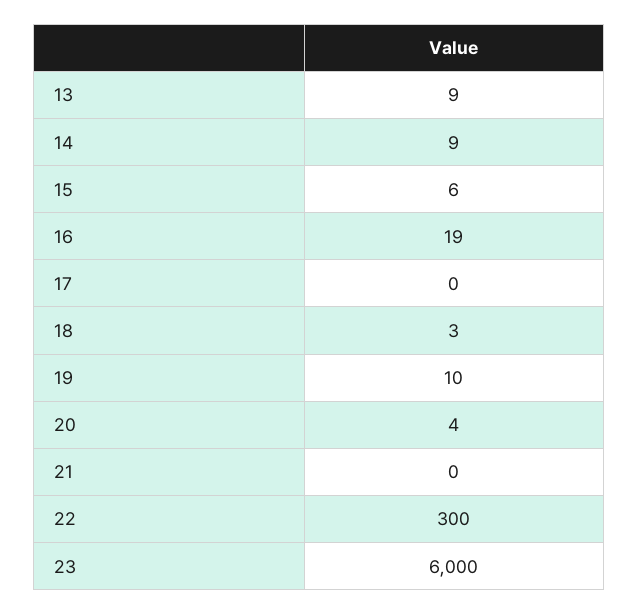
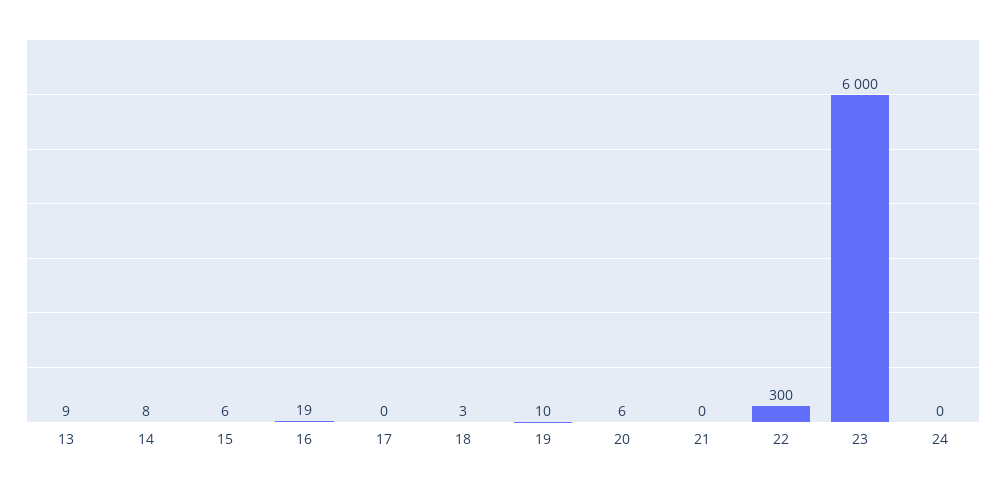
14: 9 -> 8
20: 4 -> 6
24: none -> 0

